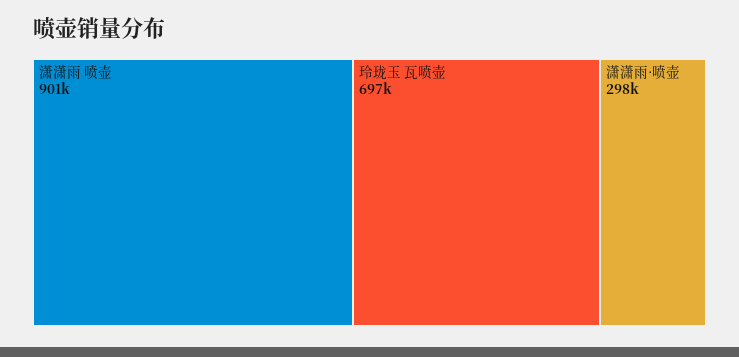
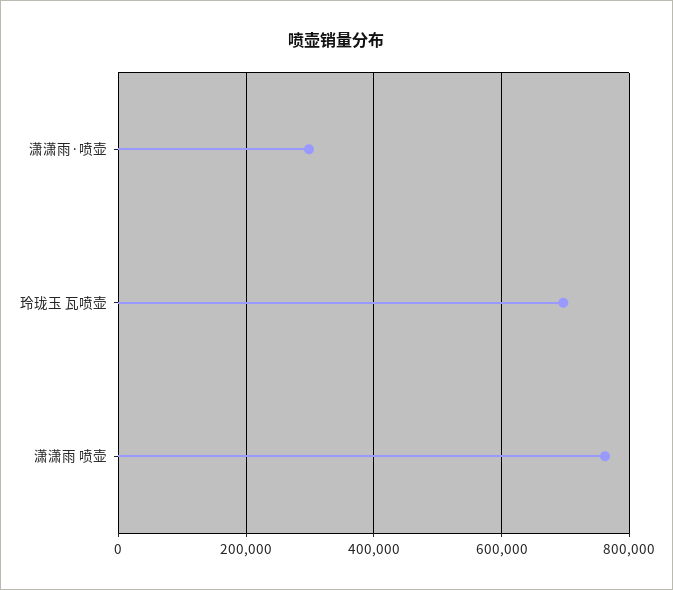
潇潇雨 喷壶: 901000 -> 760000

